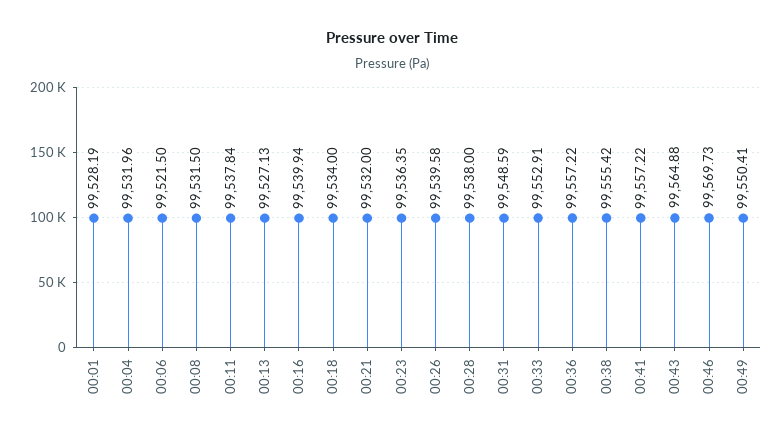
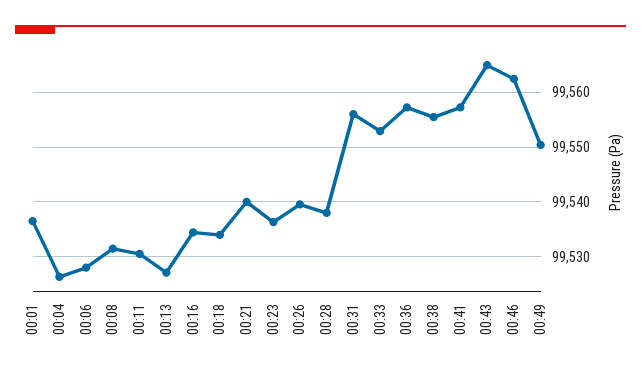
00:01: 99528.19 -> 99536
00:04: 99531.96 -> 99526
00:06: 99521.5 -> 99528
00:11: 99537.84 -> 99530
00:16: 99539.94 -> 99534
00:21: 99532 -> 99540
00:31: 99548.59 -> 99556
00:46: 99569.73 -> 99562

